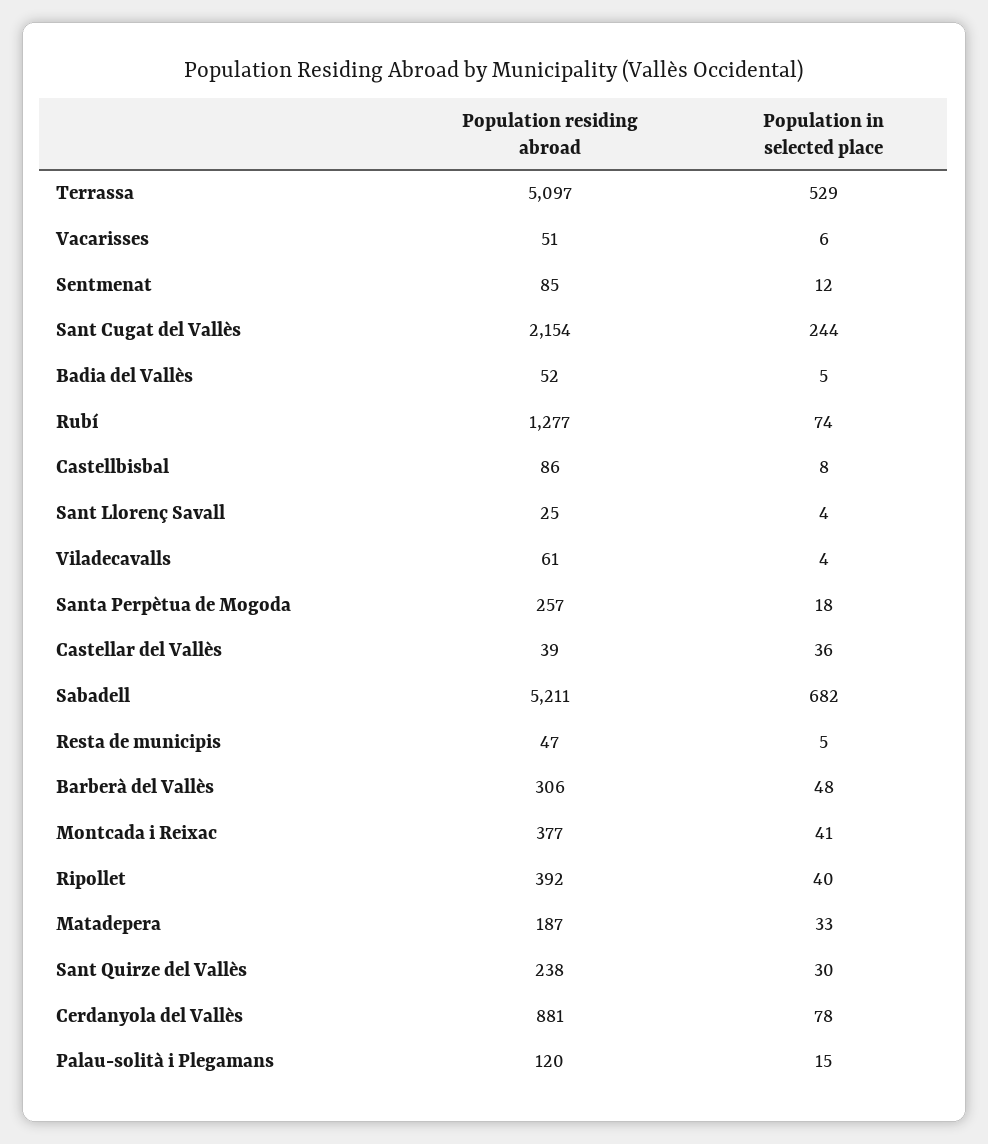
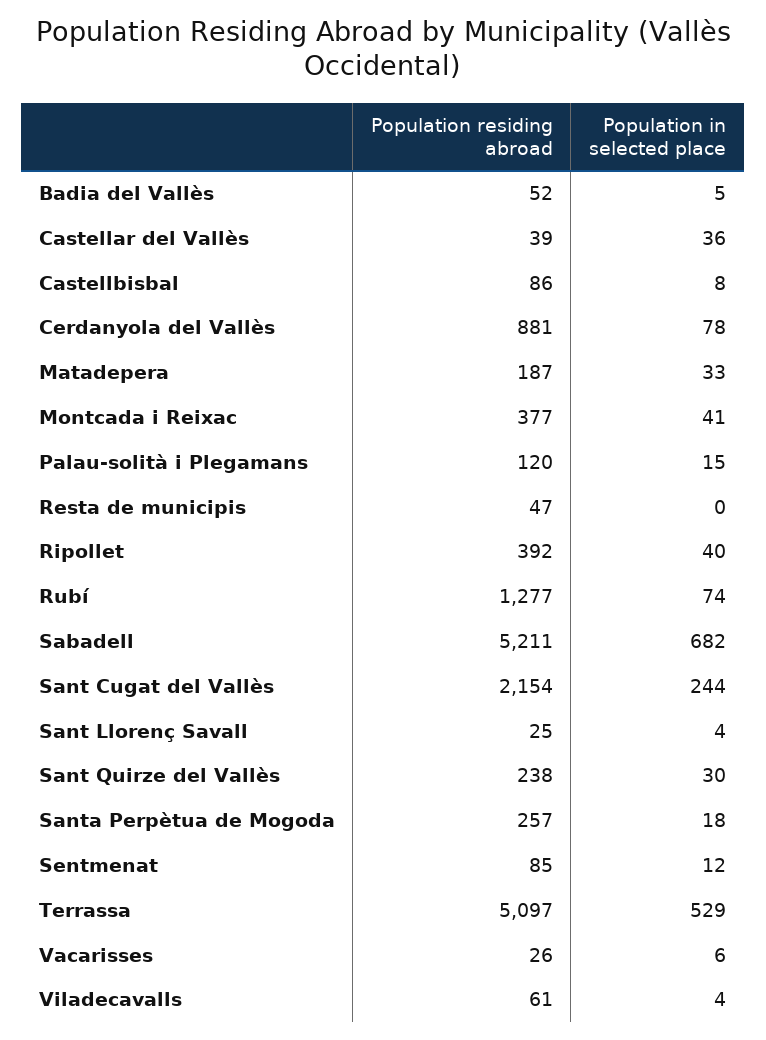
Population residing abroad, Vacarisses: 51 -> 26
Population in selected place, Resta de municipis: 5 -> 0
Population residing abroad, Barberà del Vallès: 306 -> none
Population in selected place, Barberà del Vallès: 48 -> none

